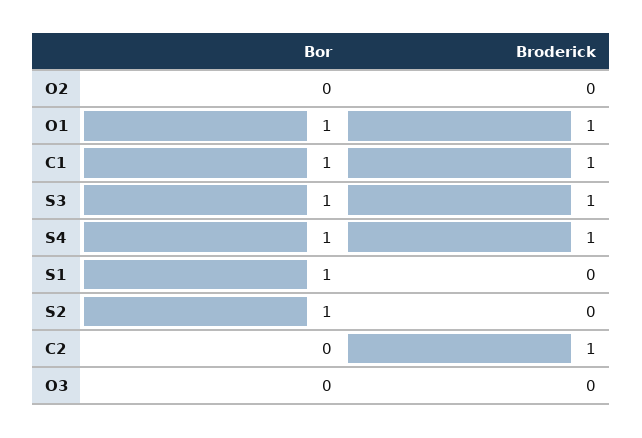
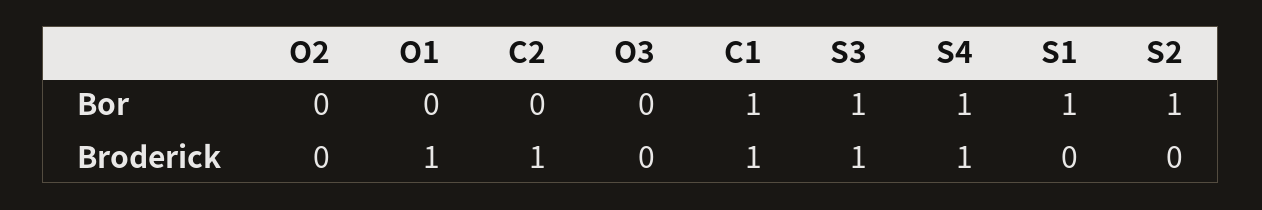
Bor, O1: 1 -> 0

